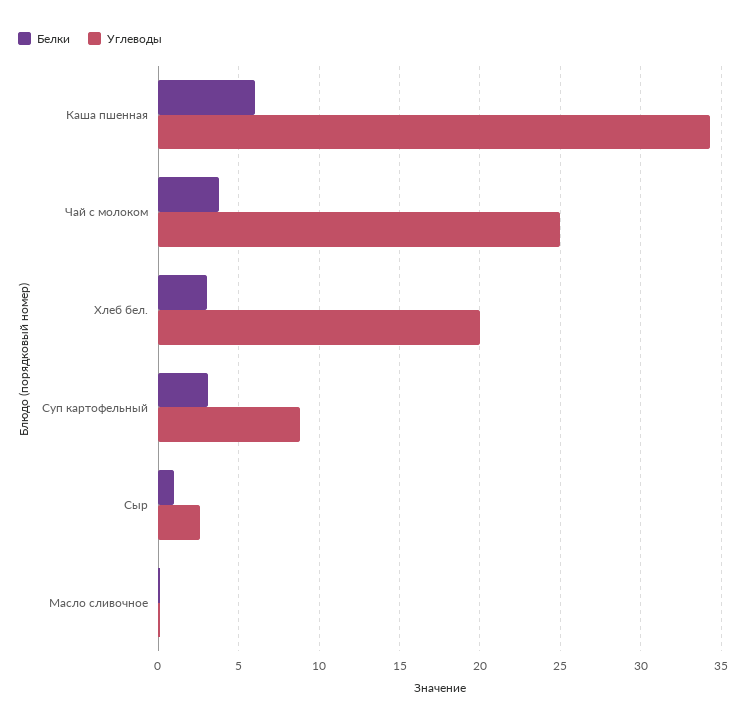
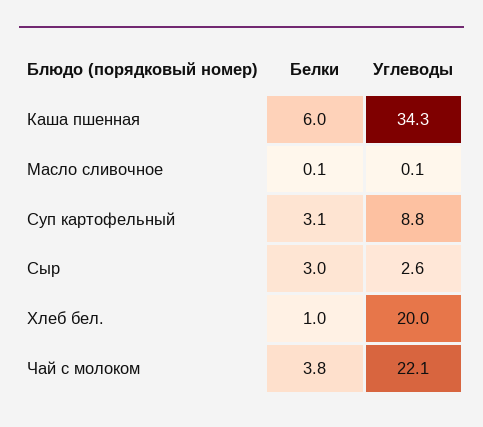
Углеводы, Чай с молоком: 25 -> 22.1
Белки, Хлеб бел.: 3 -> 1
Белки, Сыр: 1 -> 3

